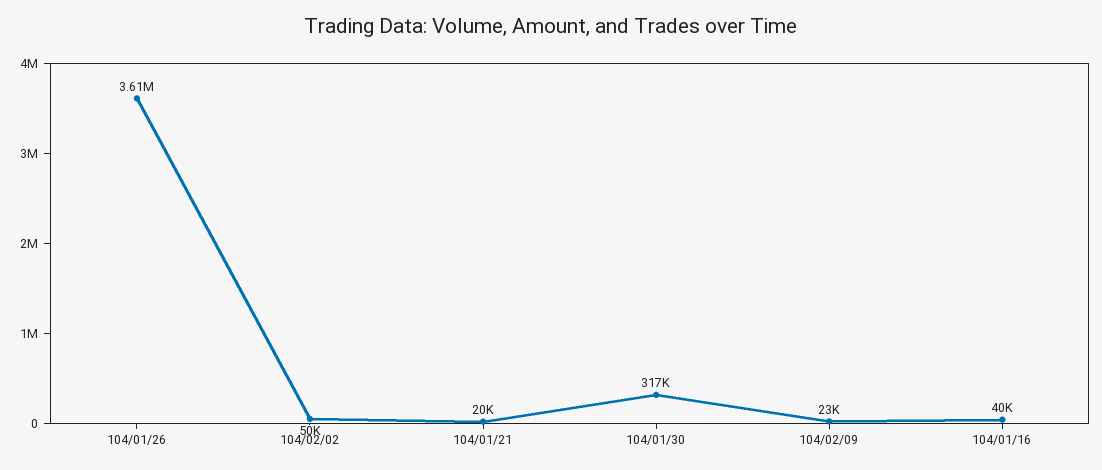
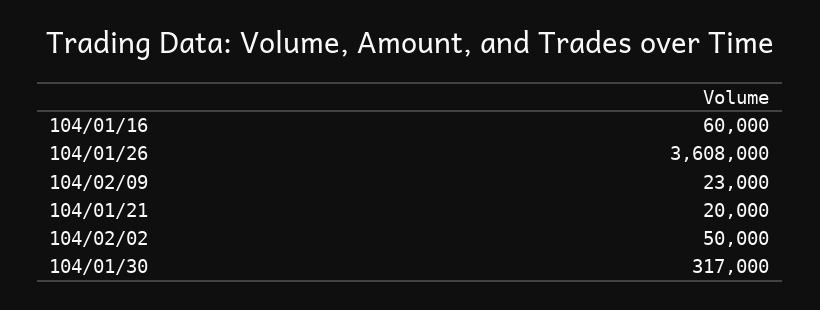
104/01/16: 40000 -> 60000

